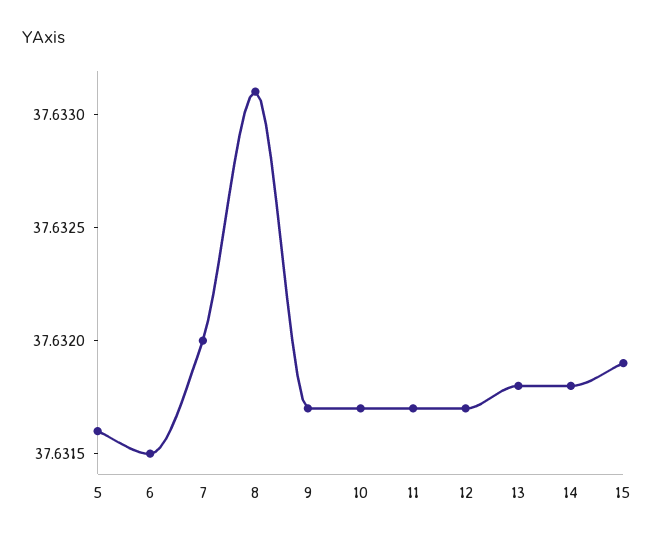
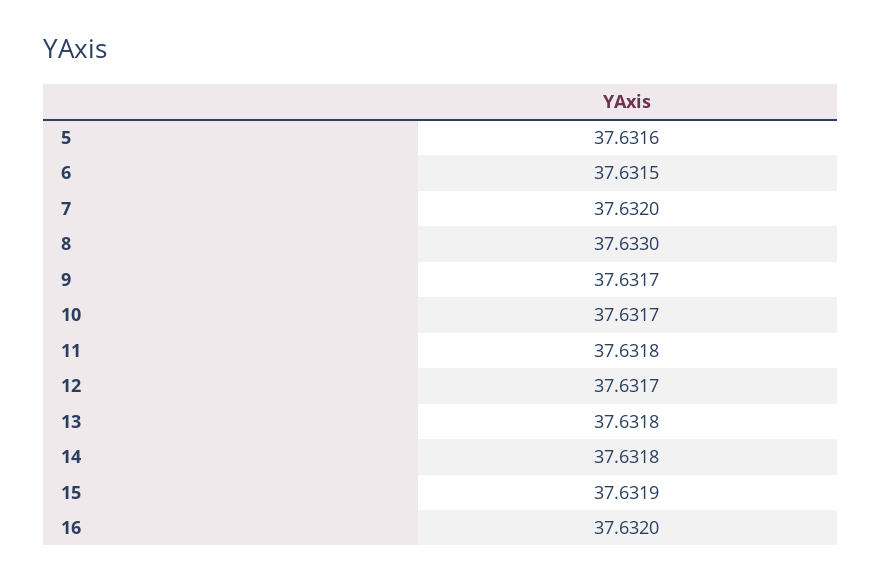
8: 37.6331 -> 37.633
11: 37.6317 -> 37.6318
16: none -> 37.632

